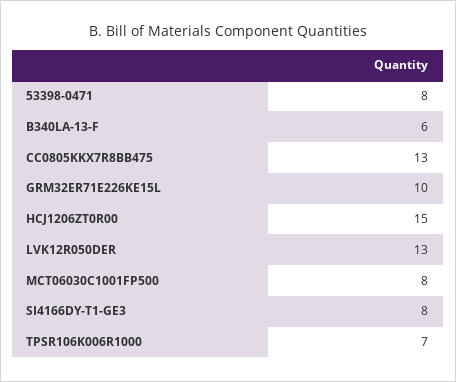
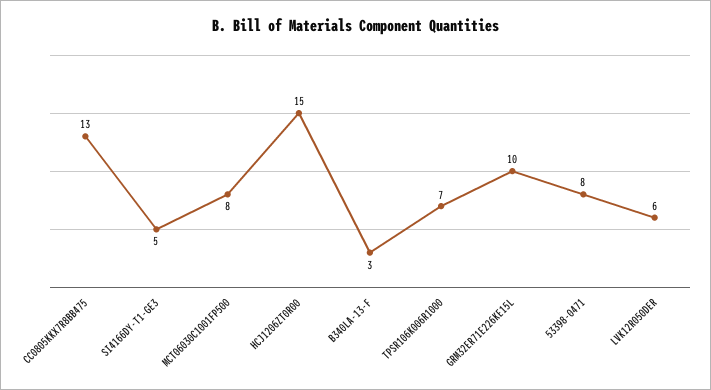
B340LA-13-F: 6 -> 3
LVK12R050DER: 13 -> 6
SI4166DY-T1-GE3: 8 -> 5

